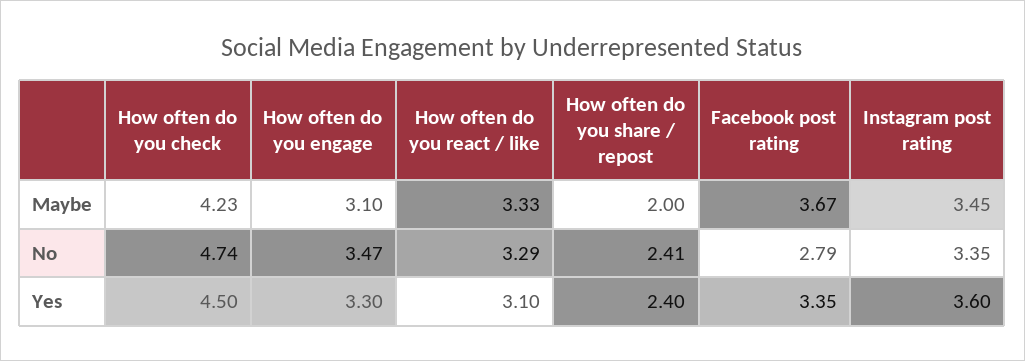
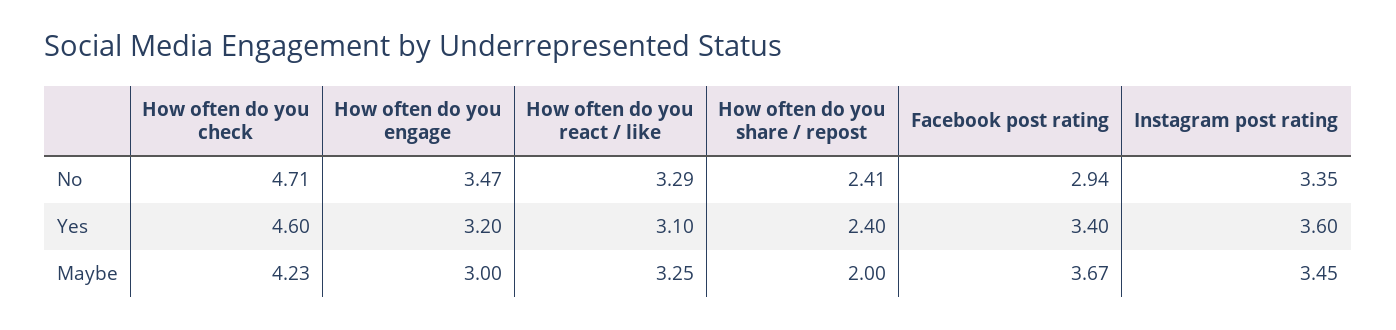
How often do you engage, Maybe: 3.1 -> 3
How often do you react / like, Maybe: 3.33 -> 3.25
How often do you check, No: 4.74 -> 4.71
Facebook post rating, No: 2.79 -> 2.94
How often do you check, Yes: 4.5 -> 4.6
How often do you engage, Yes: 3.3 -> 3.2
Facebook post rating, Yes: 3.35 -> 3.4

